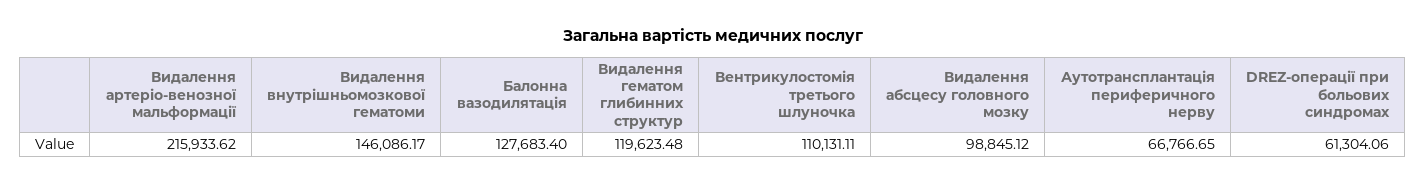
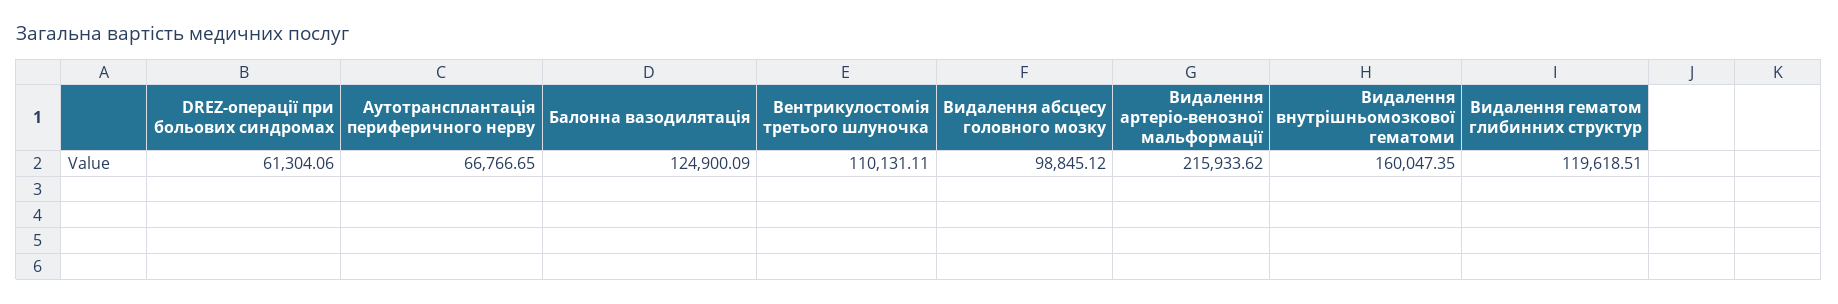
Видалення внутрішньомозкової гематоми: 146086.17 -> 160047.35
Балонна вазодилятація: 127683.4 -> 124900.09
Видалення гематом глибинних структур: 119623.48 -> 119618.51

